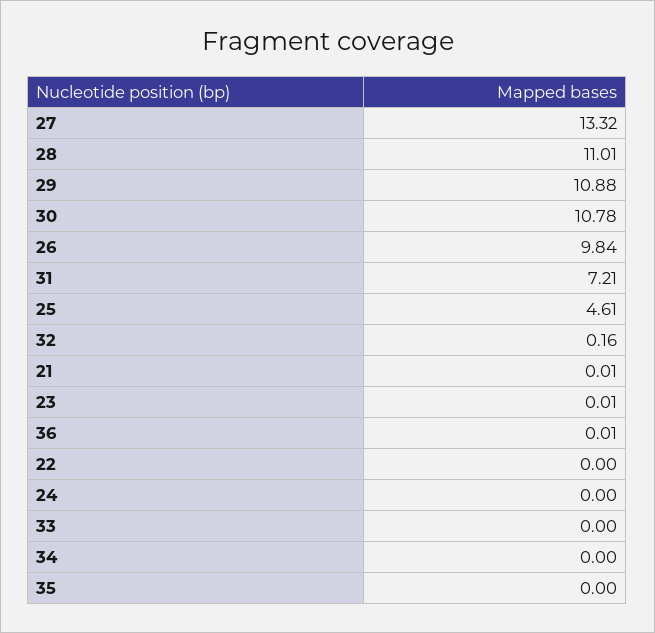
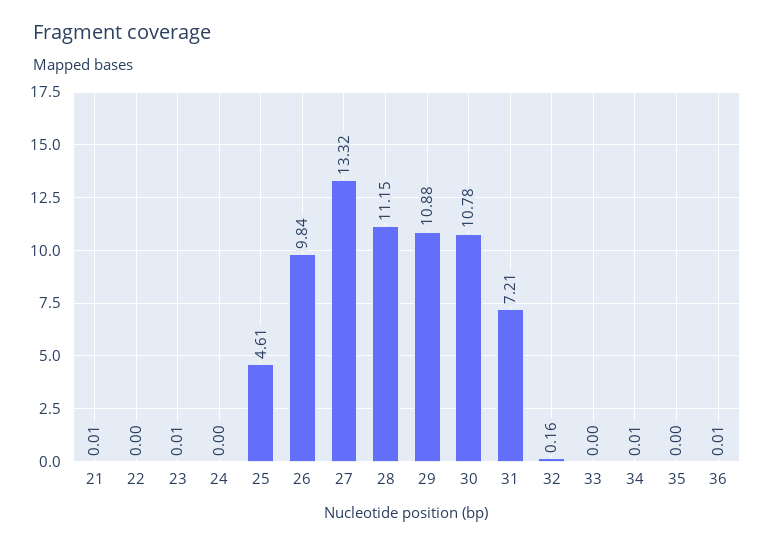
28: 11.01 -> 11.15
34: 0 -> 0.01

